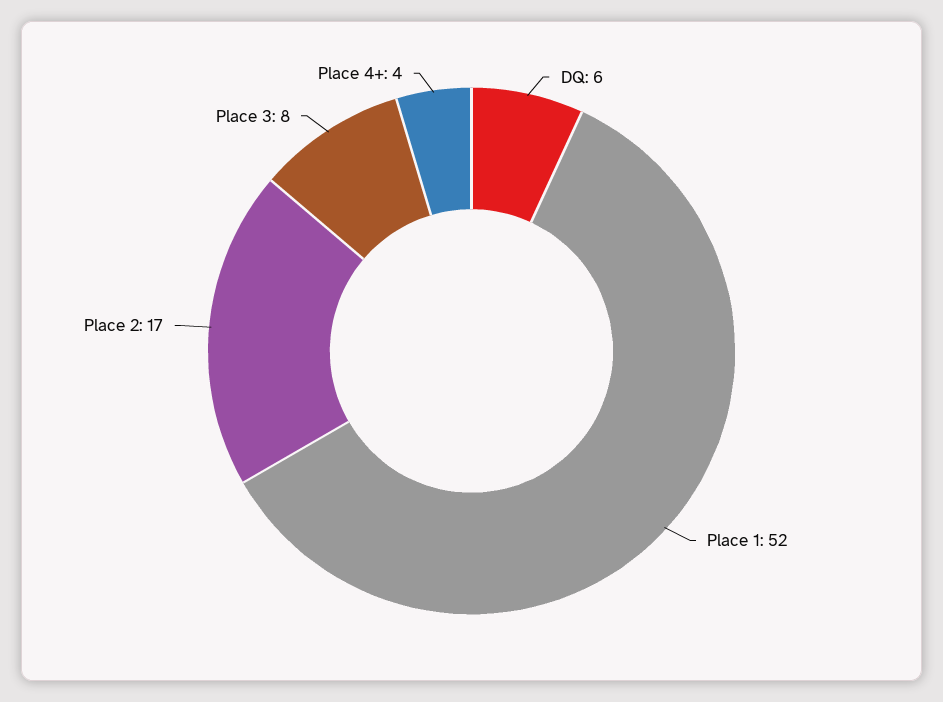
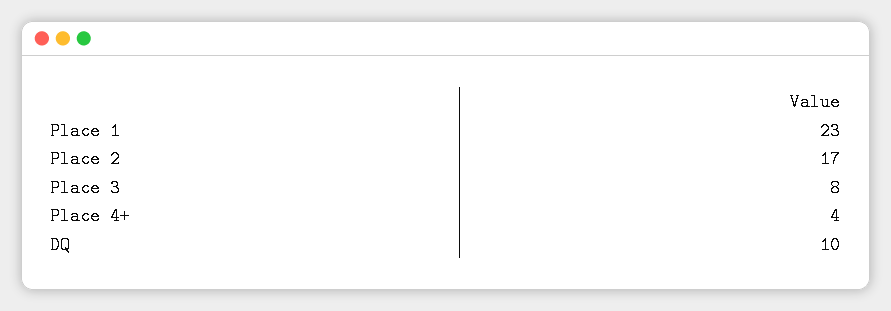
DQ: 6 -> 10
Place 1: 52 -> 23

